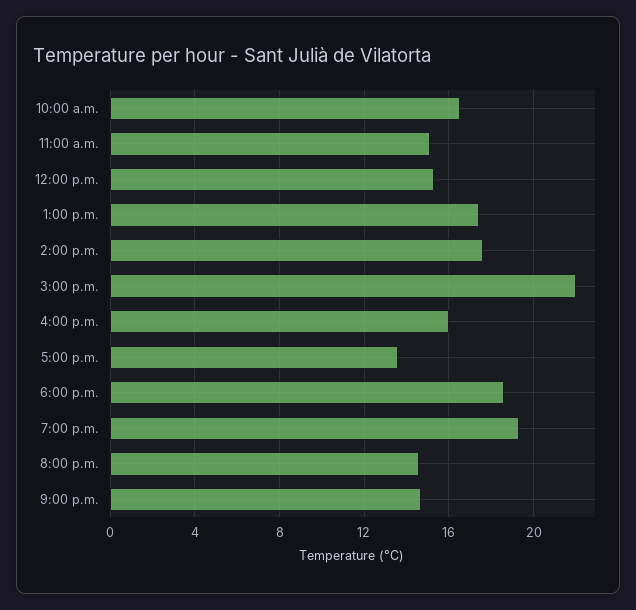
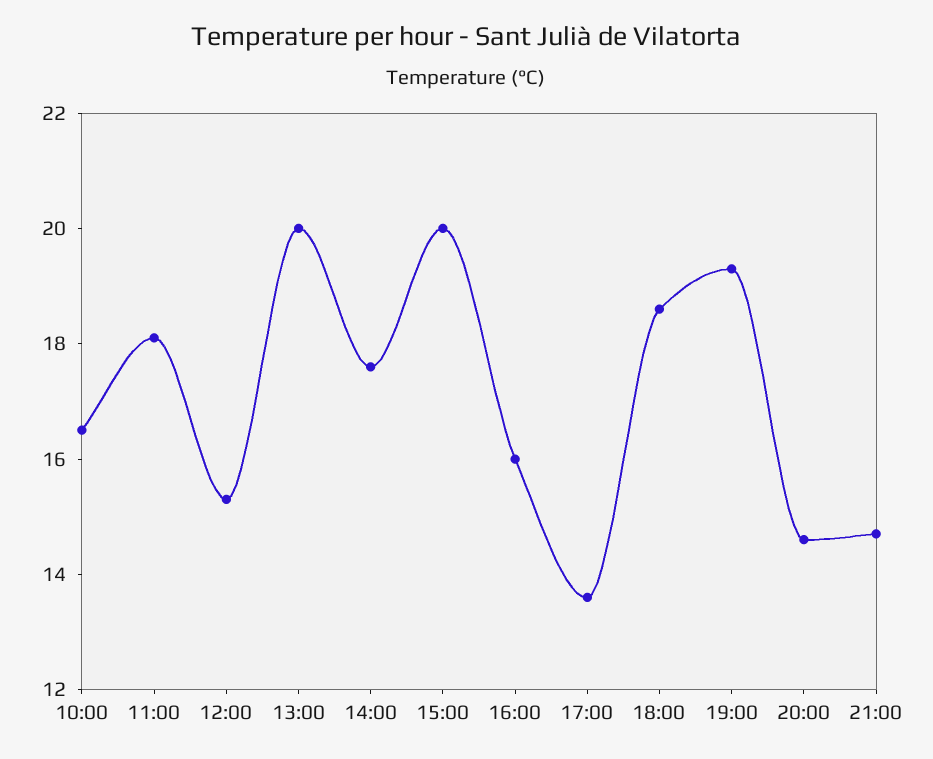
11:00 a.m.: 15 -> 18
1:00 p.m.: 17.5 -> 20
3:00 p.m.: 22 -> 20

